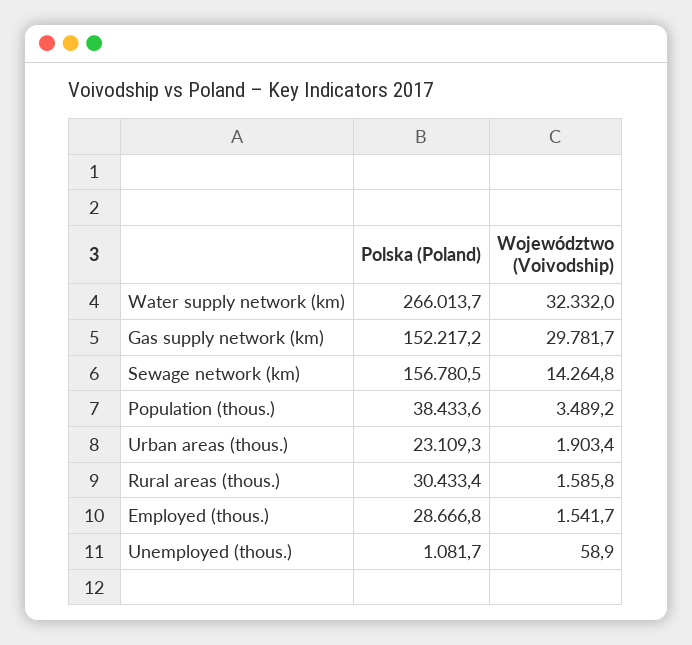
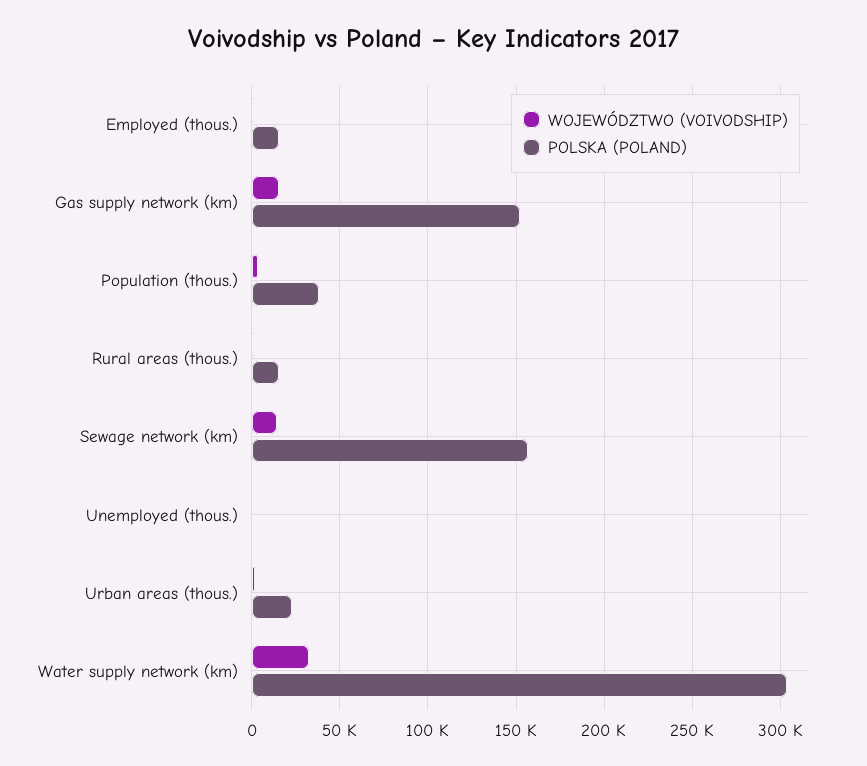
Polska (Poland), Water supply network (km): 266013.7 -> 305000
Województwo (Voivodship), Gas supply network (km): 29781.7 -> 15000
Polska (Poland), Rural areas (thous.): 30433.4 -> 15000
Polska (Poland), Employed (thous.): 28666.8 -> 15000

